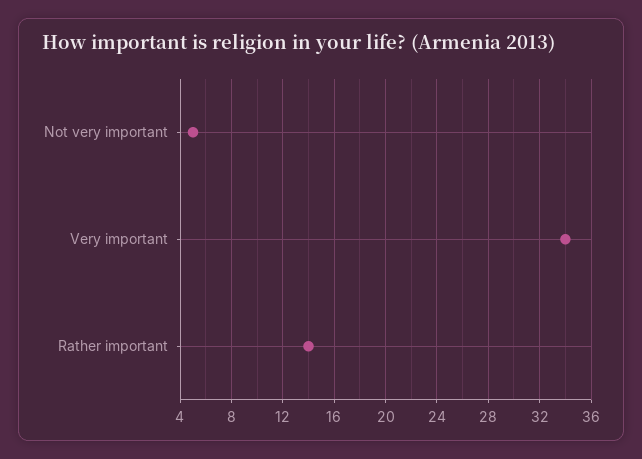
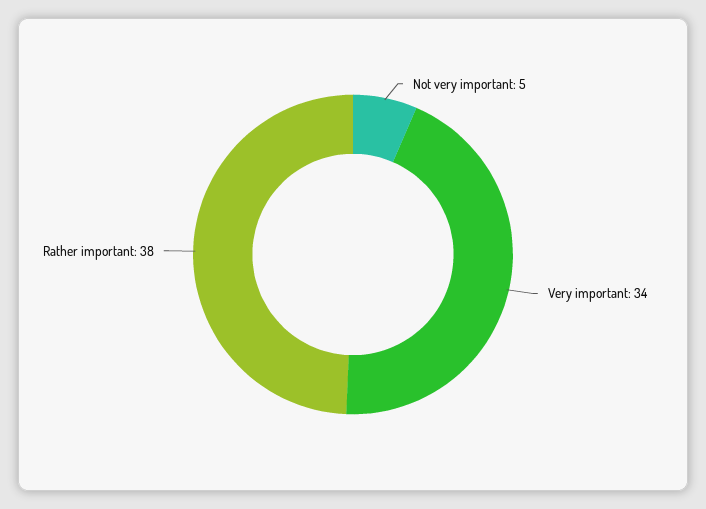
Rather important: 14 -> 38

